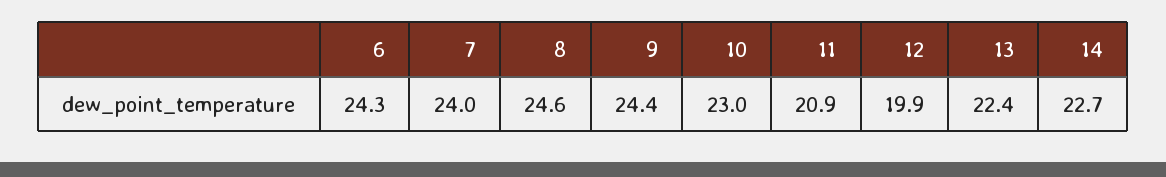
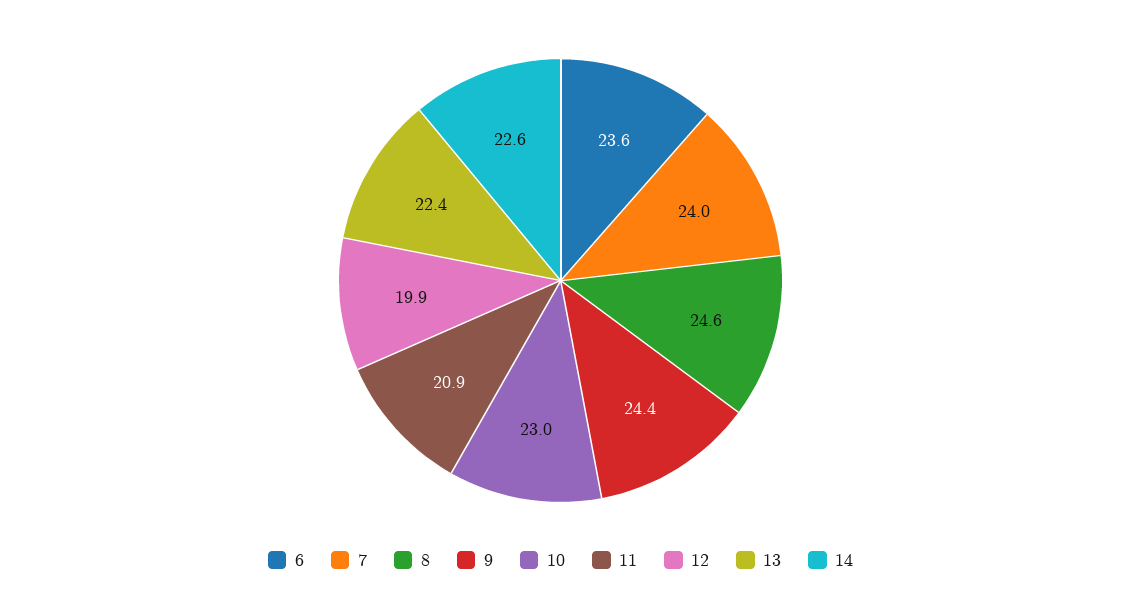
6: 24.3 -> 23.6
14: 22.7 -> 22.6

